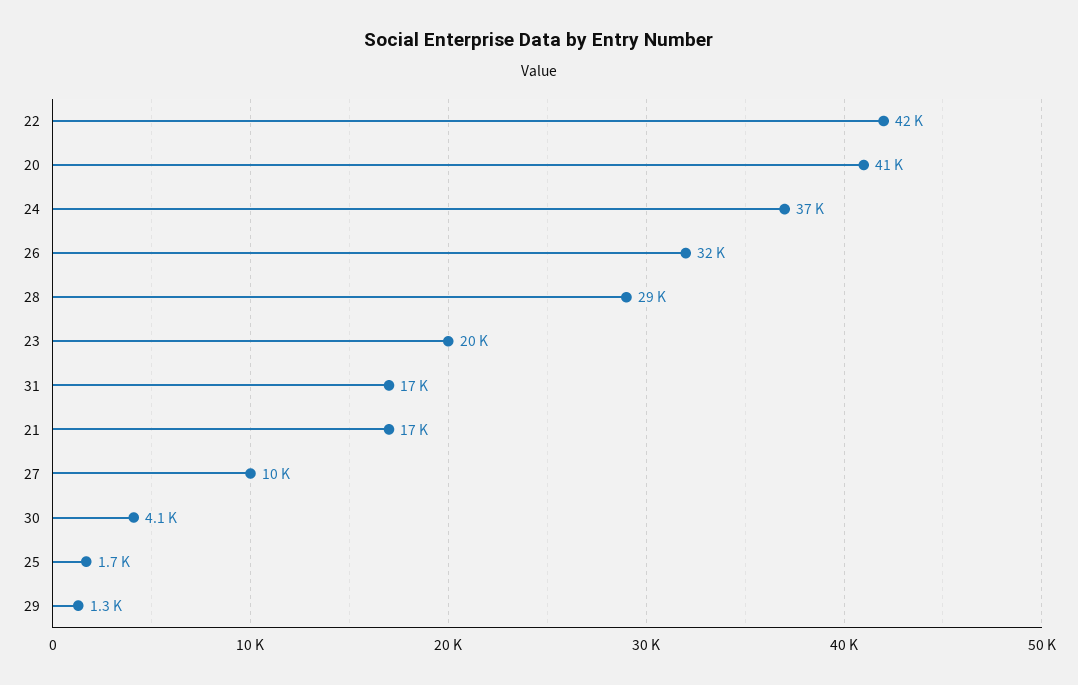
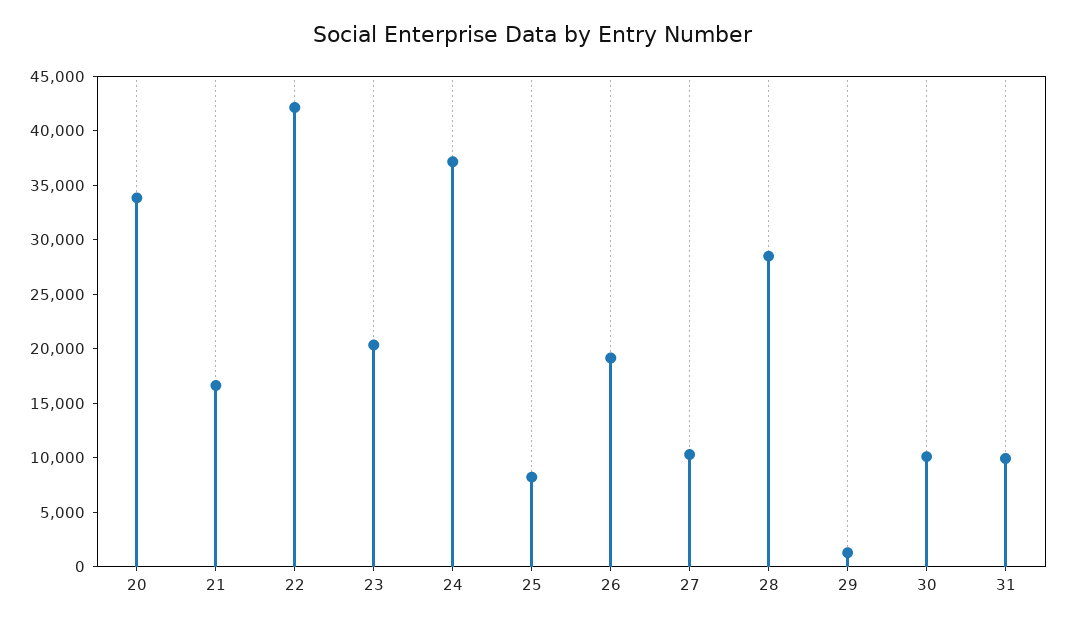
20: 41000 -> 34000
26: 32000 -> 19000
31: 17000 -> 10000
30: 4100 -> 10000
25: 1700 -> 8000

